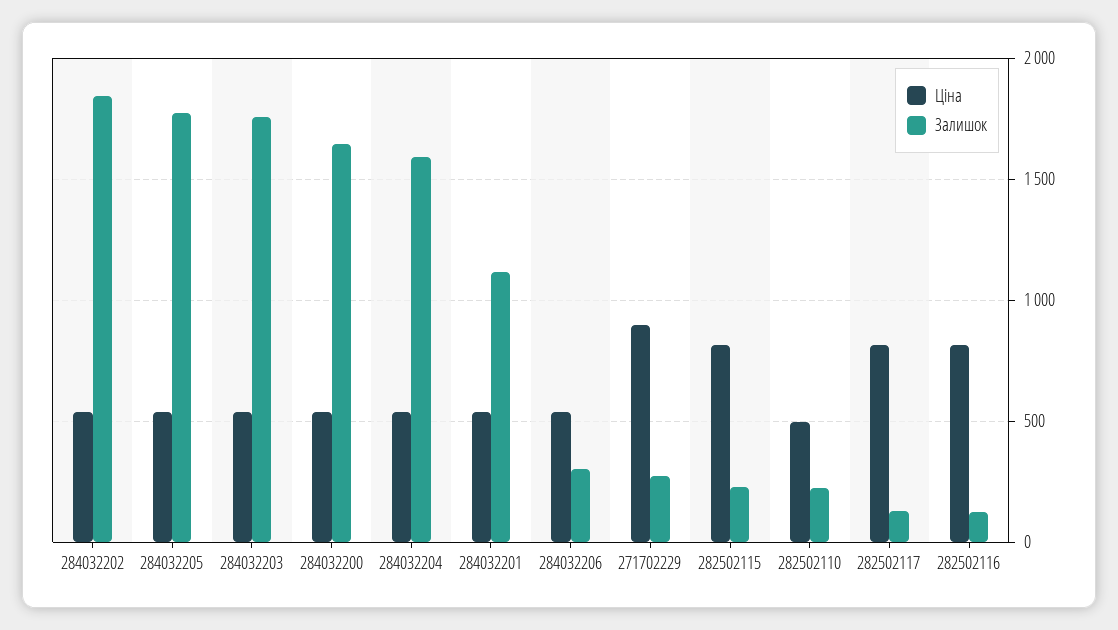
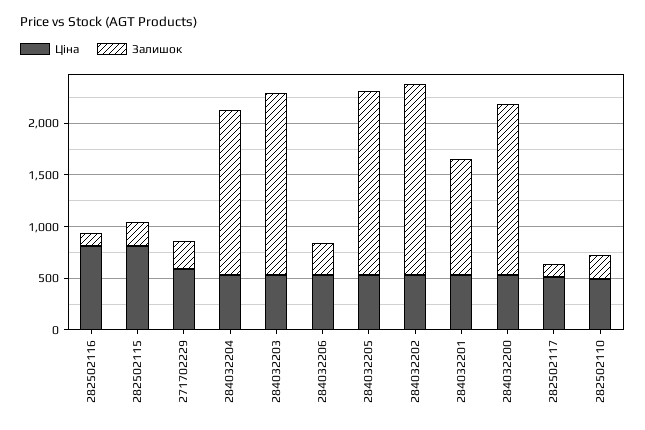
Ціна, 271702229: 900 -> 600
Ціна, 282502117: 800 -> 500

